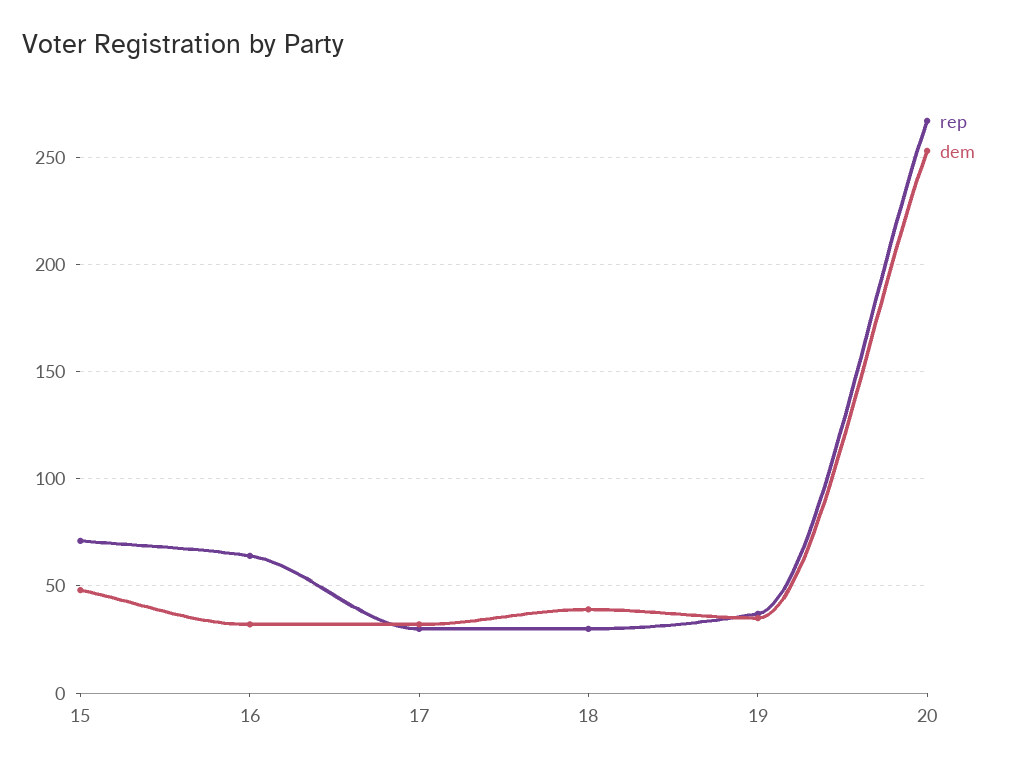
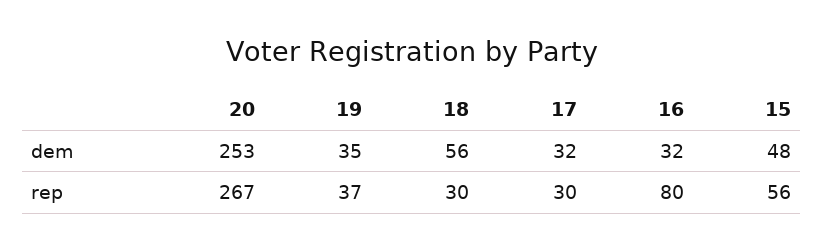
rep, 15: 70 -> 56
rep, 16: 65 -> 80
dem, 18: 40 -> 56

